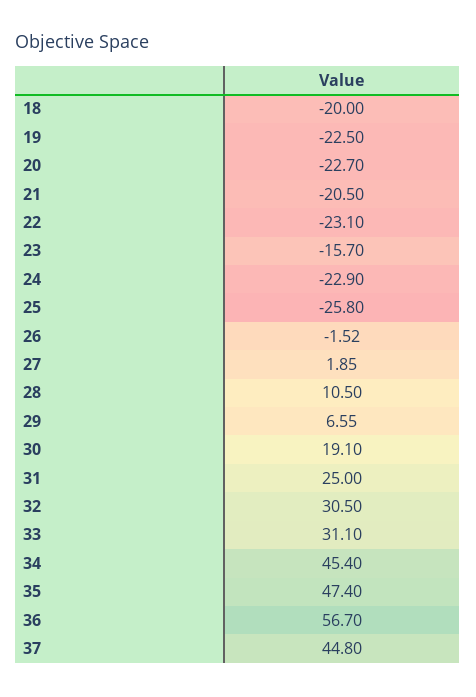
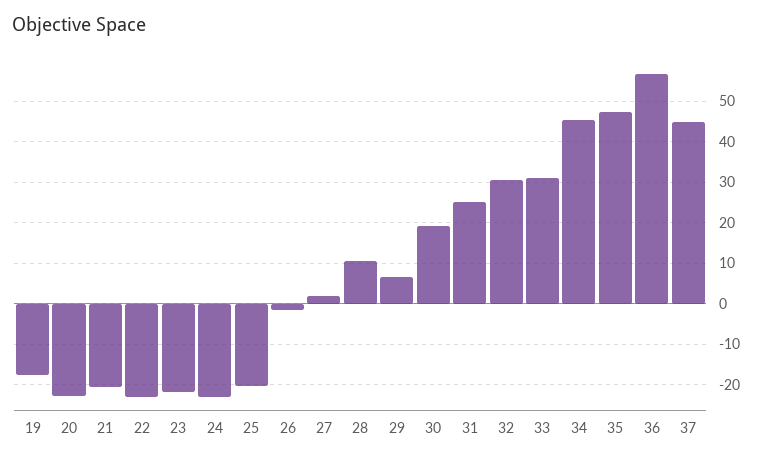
18: -20 -> none
19: -22.5 -> -18
23: -15.7 -> -22
25: -25.8 -> -20

